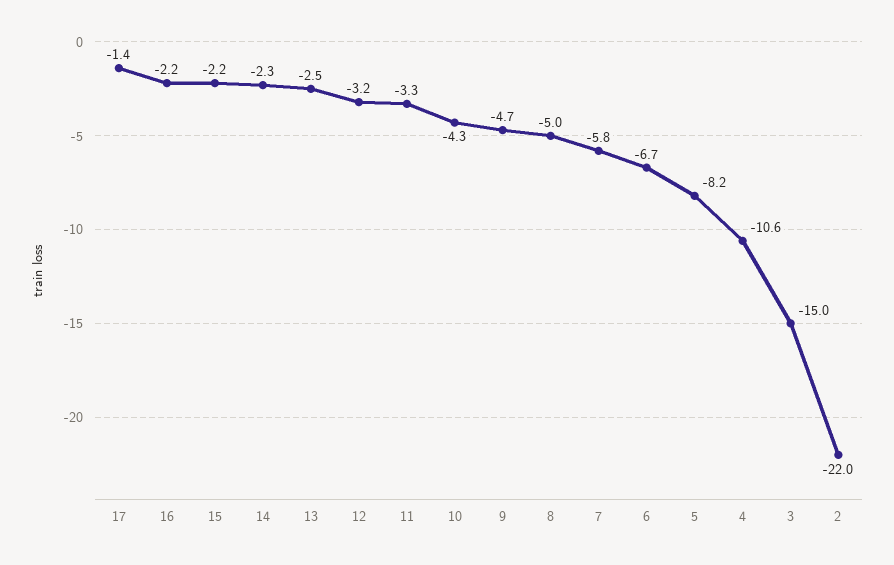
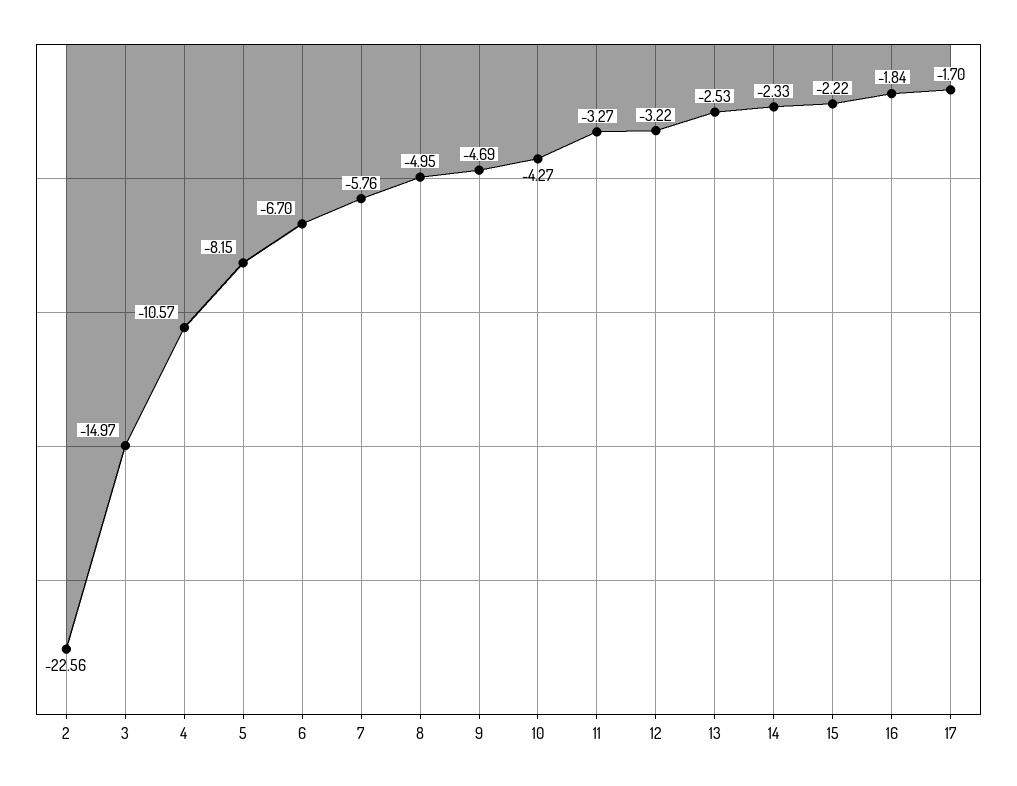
17: -1.4 -> -1.7
16: -2.2 -> -1.84
2: -22 -> -22.56

